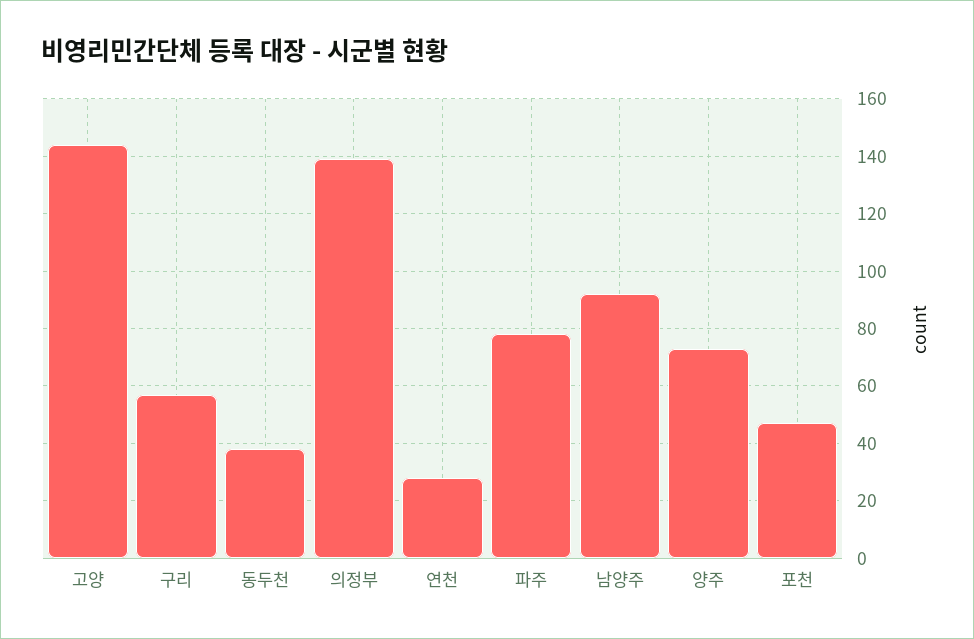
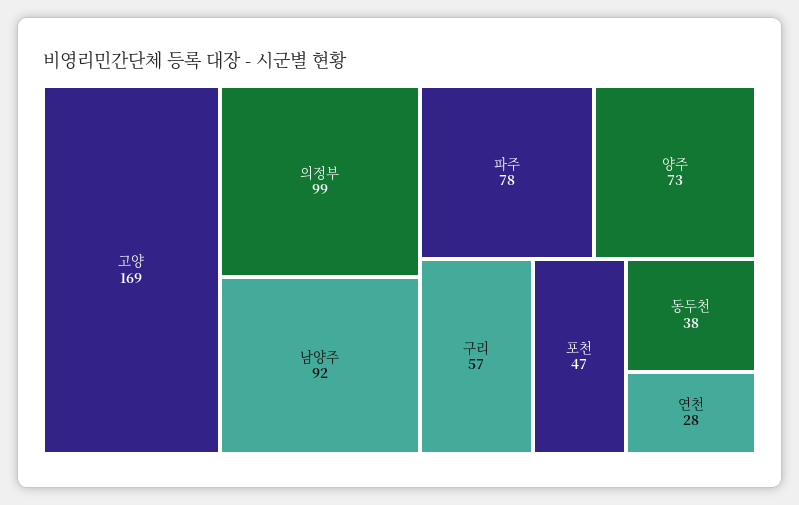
고양: 145 -> 169
의정부: 140 -> 99

